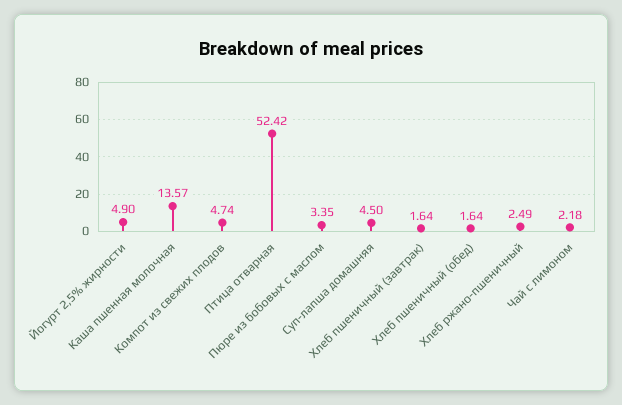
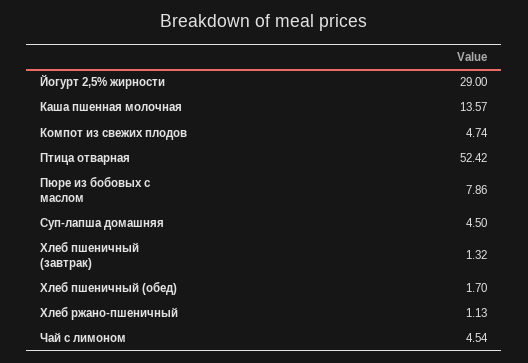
Йогурт 2,5% жирности: 4.9 -> 29
Пюре из бобовых с маслом: 3.35 -> 7.86
Хлеб пшеничный (завтрак): 1.64 -> 1.32
Хлеб пшеничный (обед): 1.64 -> 1.7
Хлеб ржано-пшеничный: 2.49 -> 1.13
Чай с лимоном: 2.18 -> 4.54

